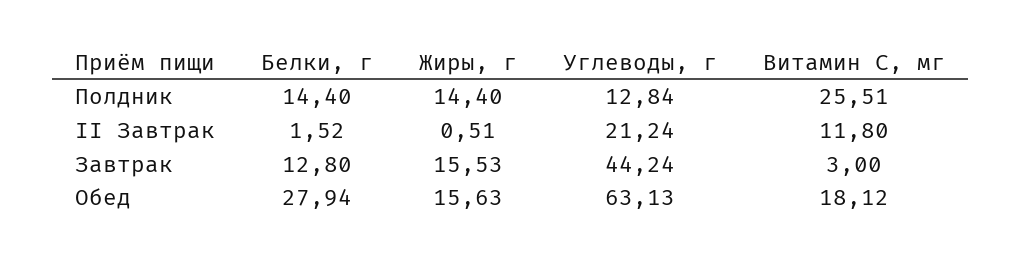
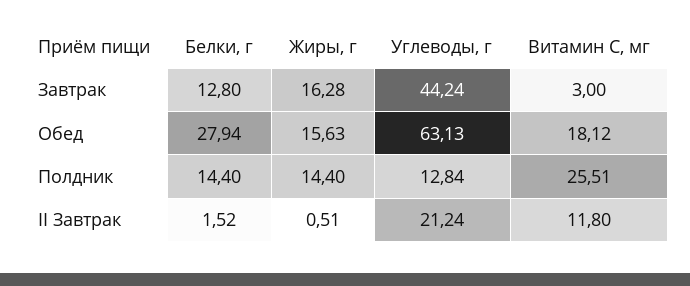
Жиры, г, Завтрак: 15.53 -> 16.28

